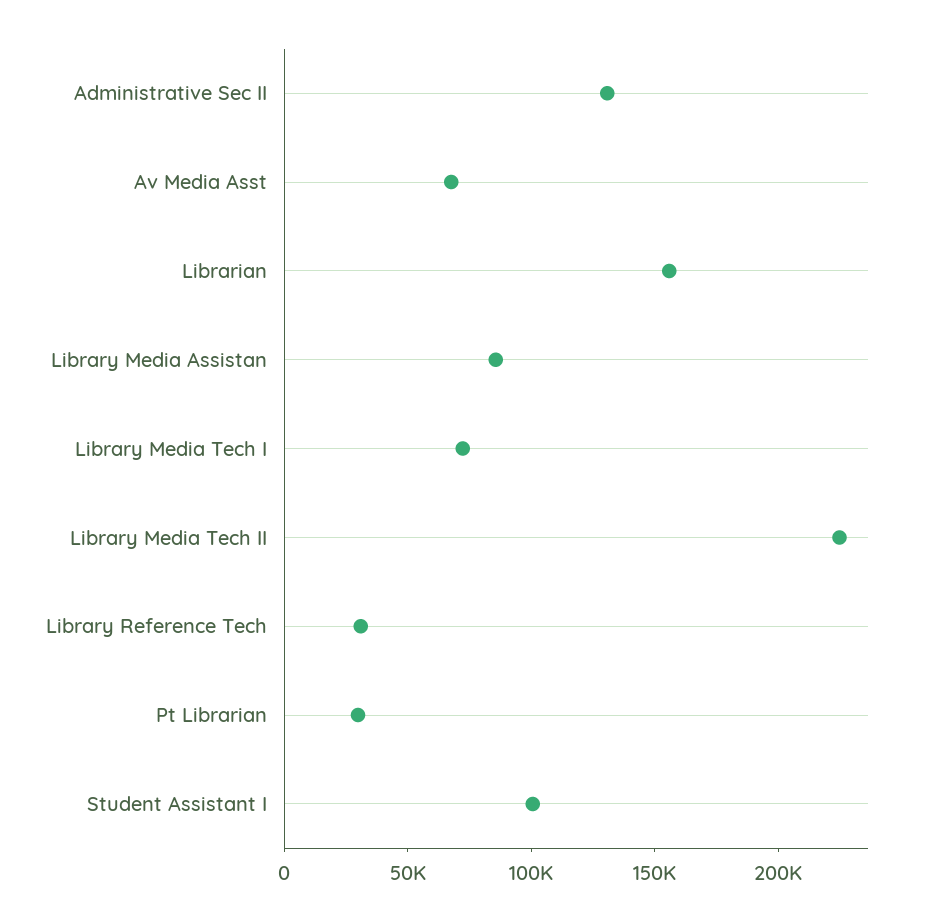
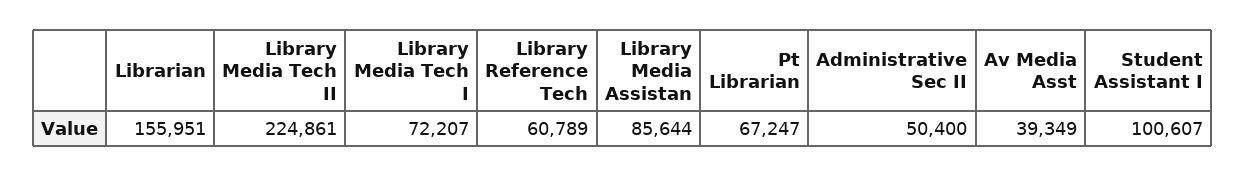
Administrative Sec II: 130000 -> 50400
Av Media Asst: 70000 -> 39349
Library Reference Tech: 30000 -> 60789
Pt Librarian: 30000 -> 67247

